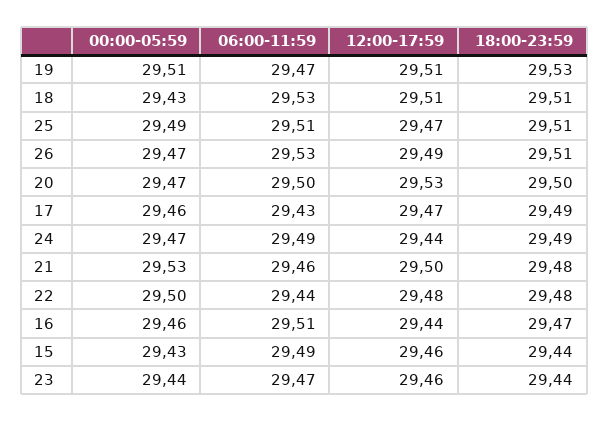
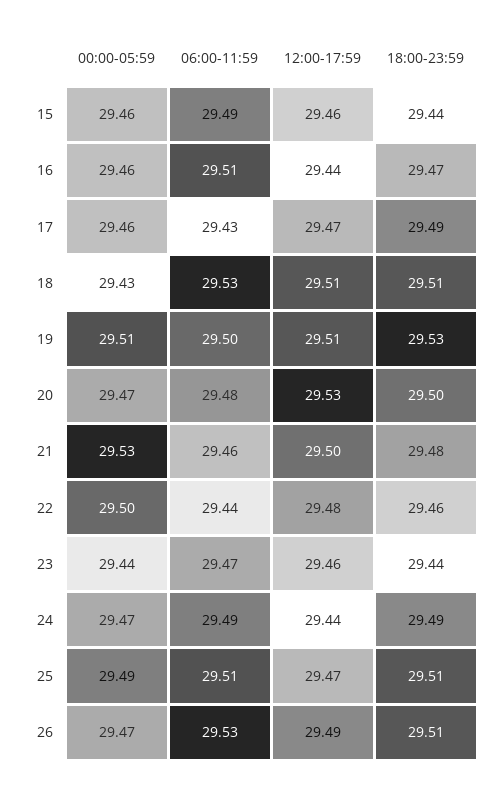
06:00-11:59, 19: 29.47 -> 29.5
06:00-11:59, 20: 29.5 -> 29.48
18:00-23:59, 22: 29.48 -> 29.46
00:00-05:59, 15: 29.43 -> 29.46

